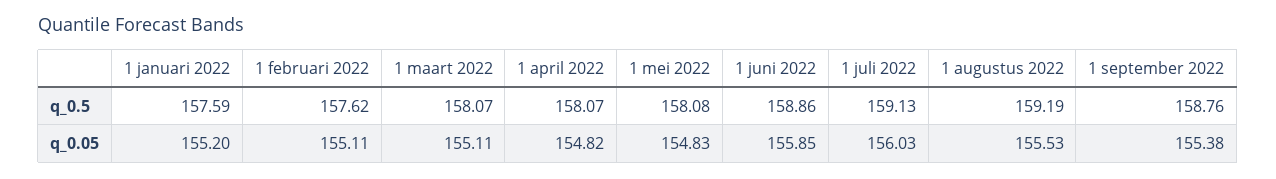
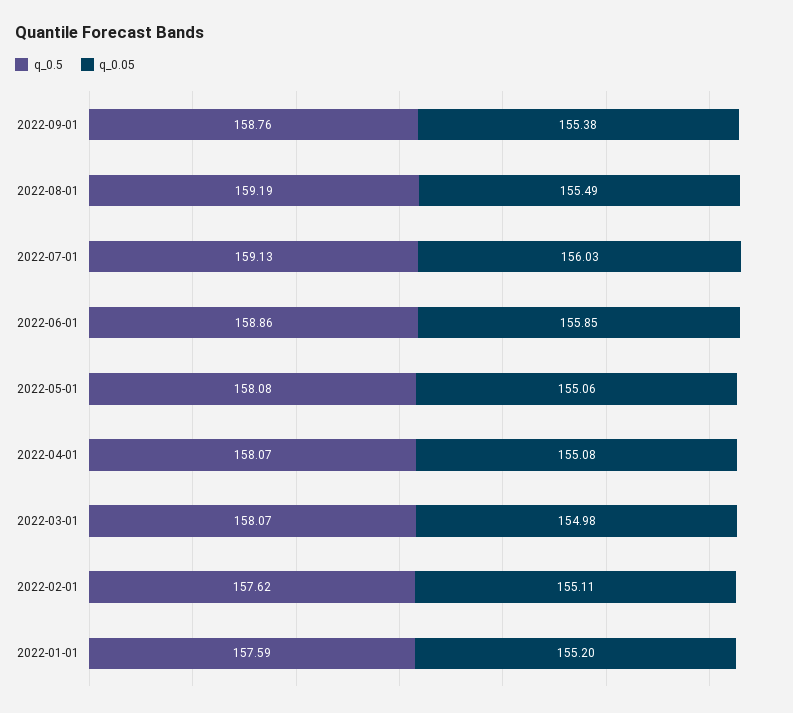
q_0.05, 1 maart 2022: 155.11 -> 154.98
q_0.05, 1 april 2022: 154.82 -> 155.08
q_0.05, 1 mei 2022: 154.83 -> 155.06
q_0.05, 1 augustus 2022: 155.53 -> 155.49

